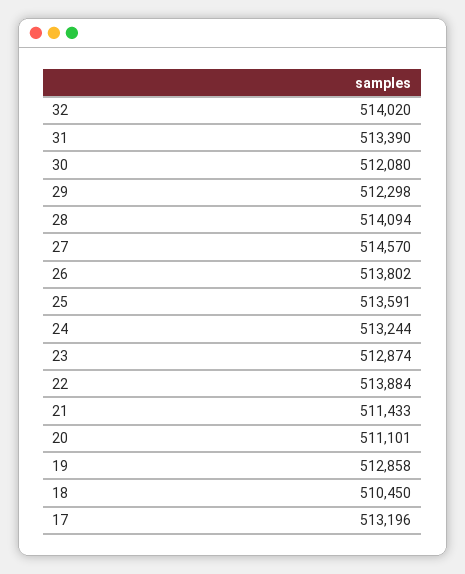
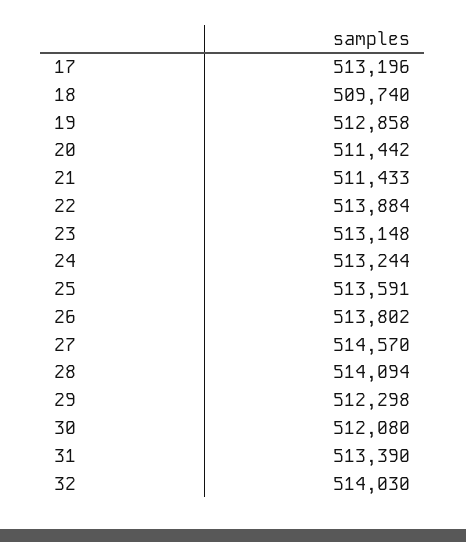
32: 514020 -> 514030
23: 512874 -> 513148
20: 511101 -> 511442
18: 510450 -> 509740

